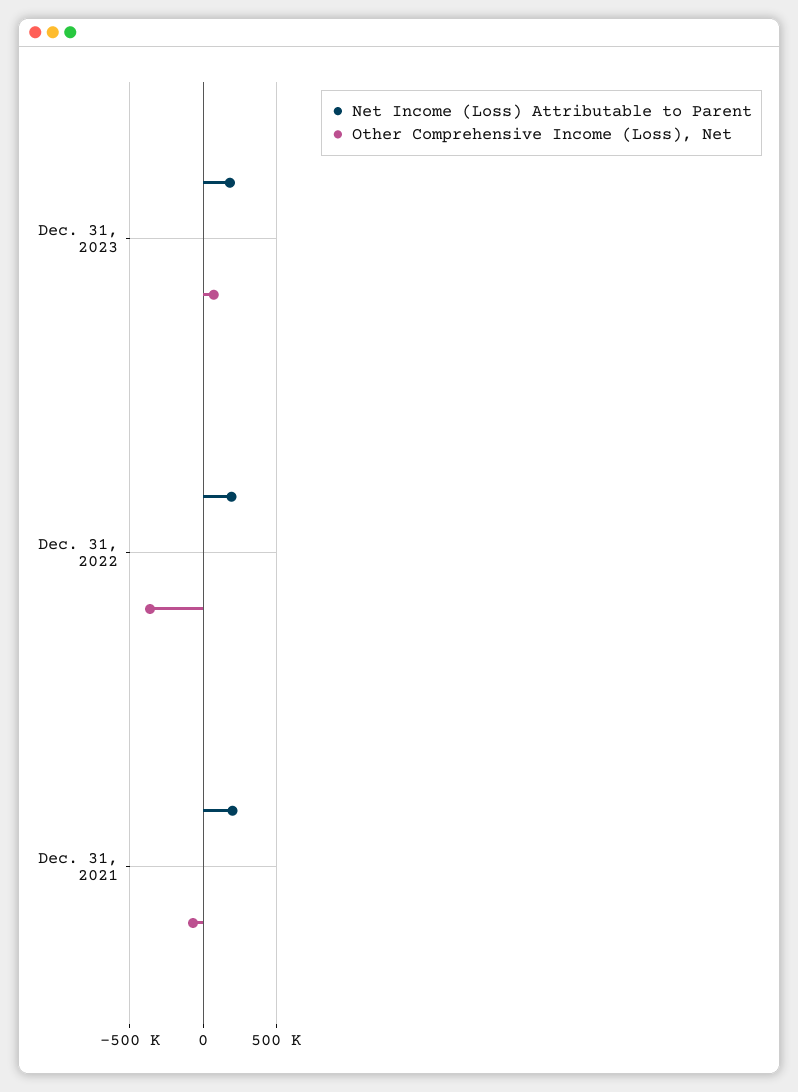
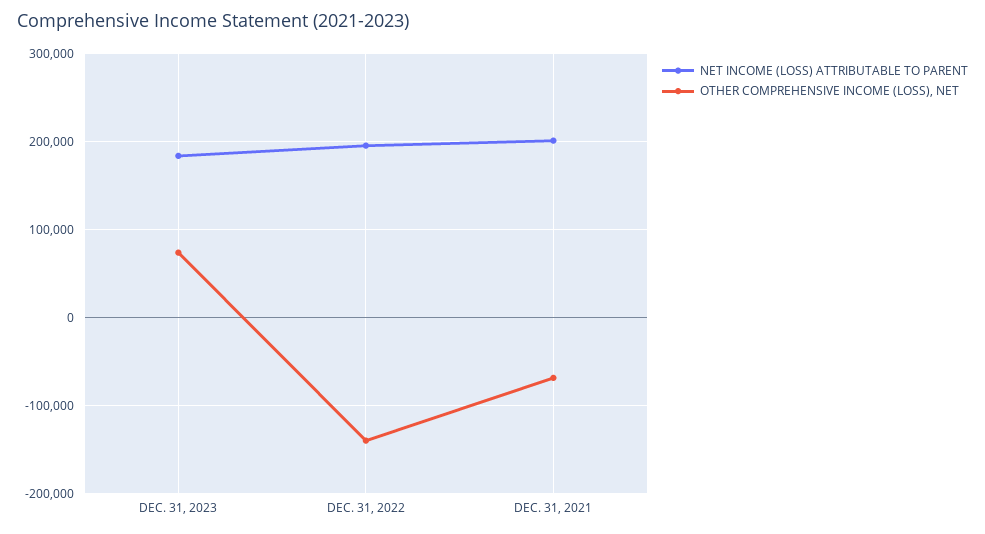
Other Comprehensive Income (Loss), Net, Dec. 31, 2022: -350000 -> -140000

